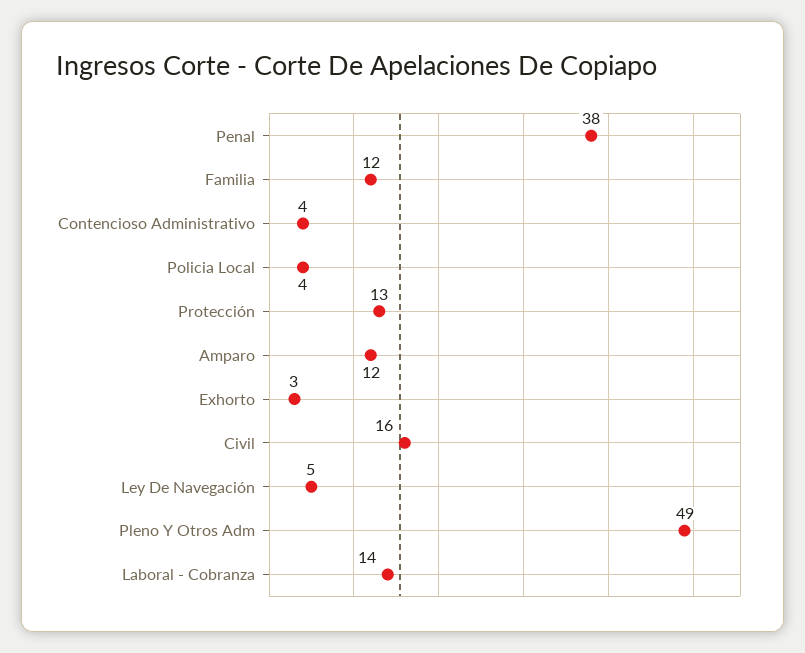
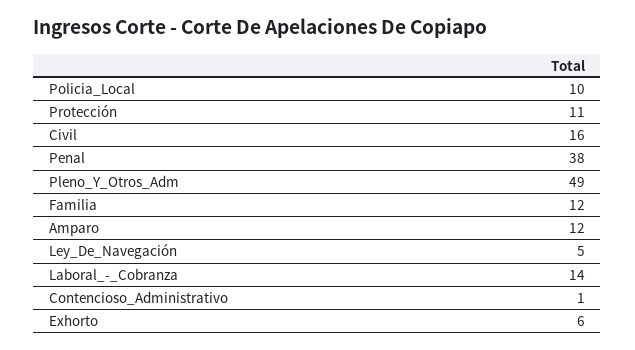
Contencioso Administrativo: 4 -> 1
Policia Local: 4 -> 10
Protección: 13 -> 11
Exhorto: 3 -> 6

